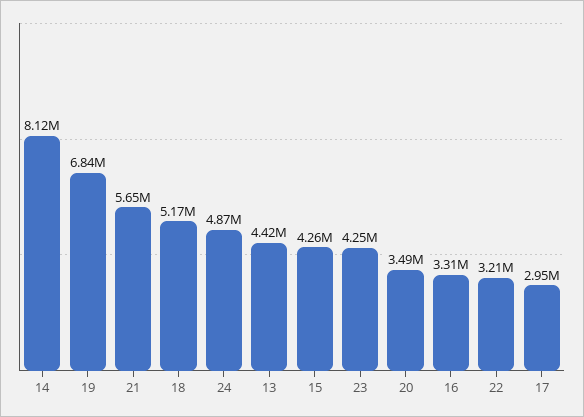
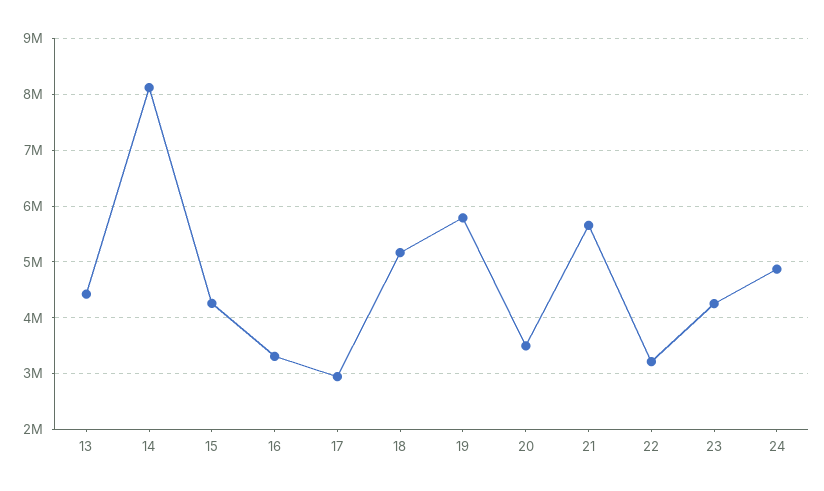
19: 6840000 -> 5800000

